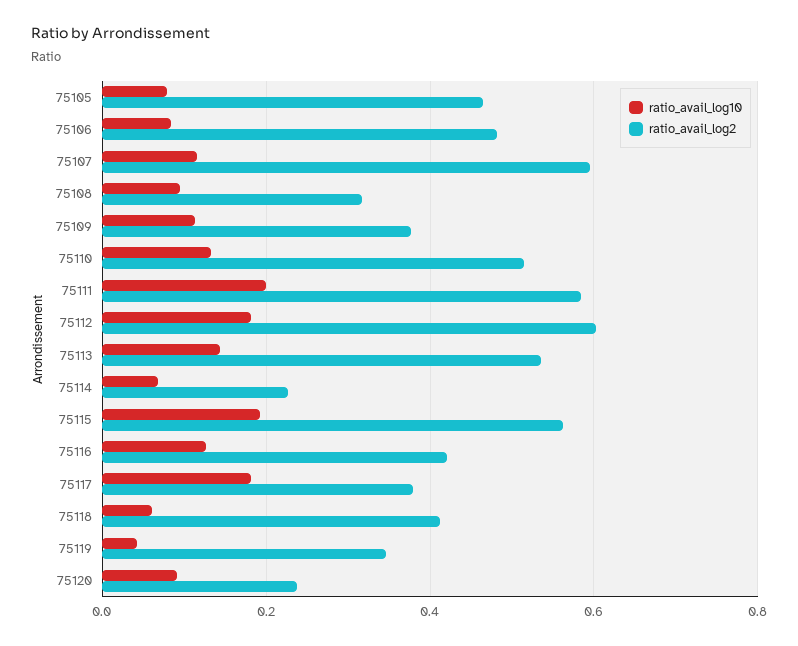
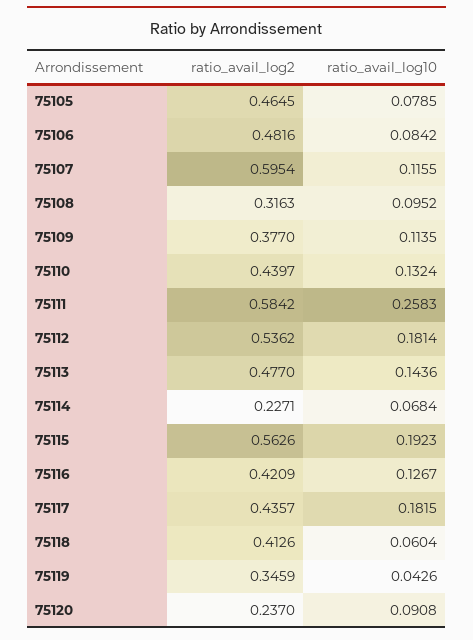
ratio_avail_log2, 75110: 0.52 -> 0.4397
ratio_avail_log10, 75111: 0.2 -> 0.2583
ratio_avail_log2, 75112: 0.6 -> 0.5362
ratio_avail_log2, 75113: 0.54 -> 0.477
ratio_avail_log2, 75117: 0.38 -> 0.4357

